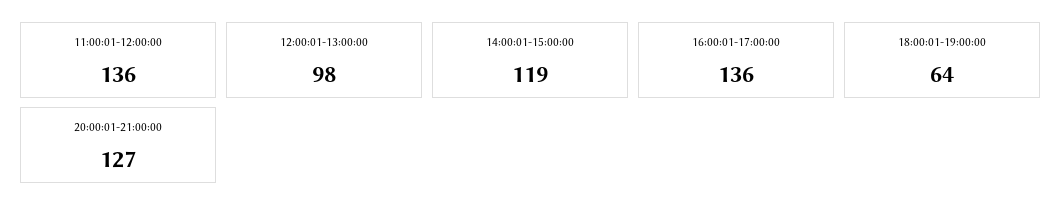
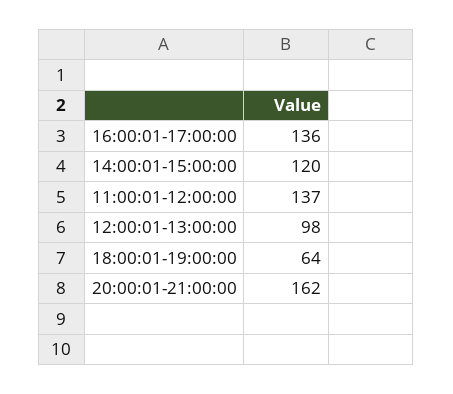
11:00:01-12:00:00: 136 -> 137
14:00:01-15:00:00: 119 -> 120
20:00:01-21:00:00: 127 -> 162

